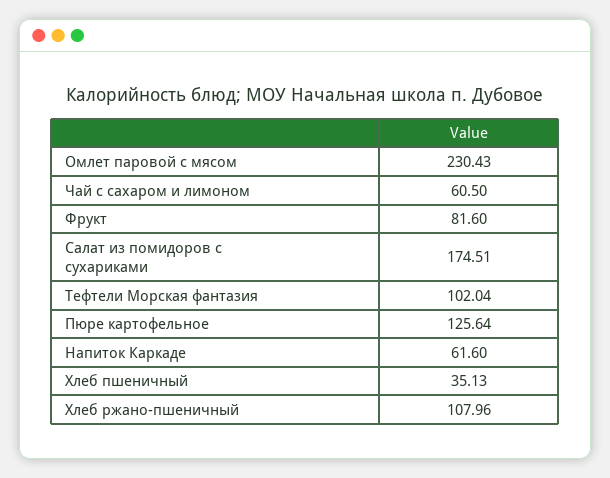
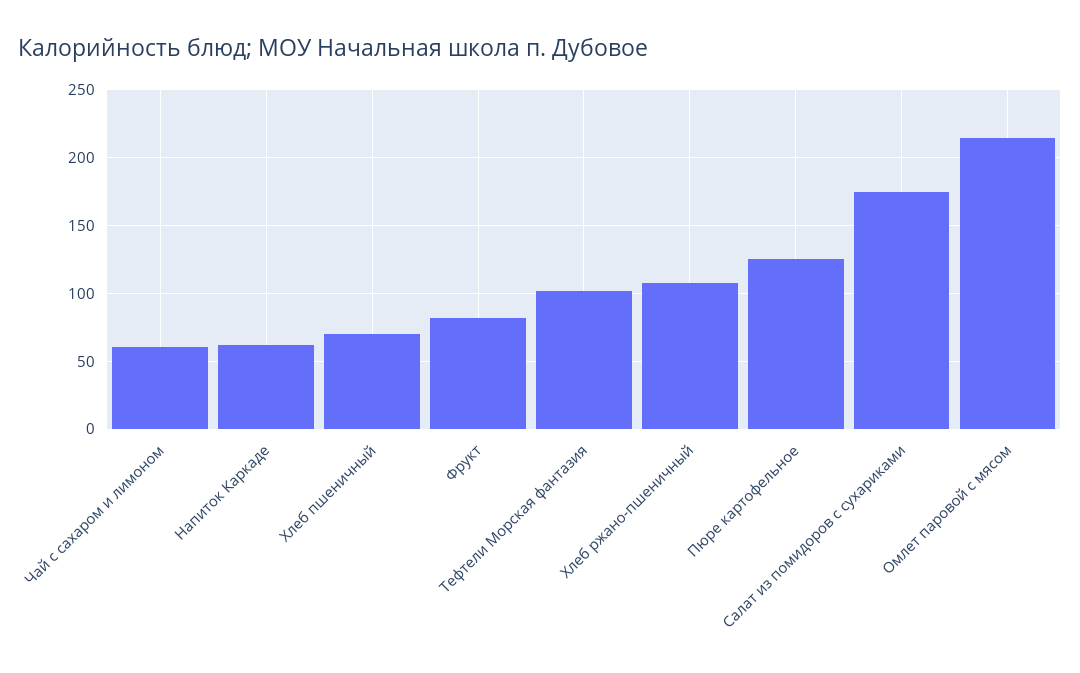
Омлет паровой с мясом: 230.43 -> 215
Хлеб пшеничный: 35.13 -> 70

